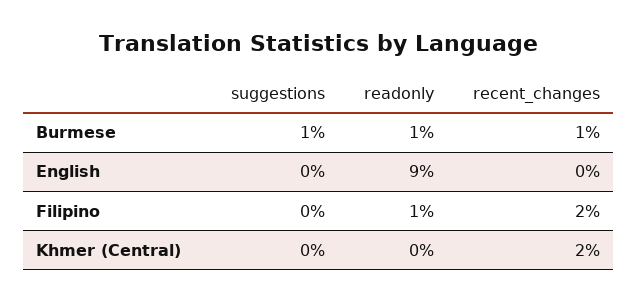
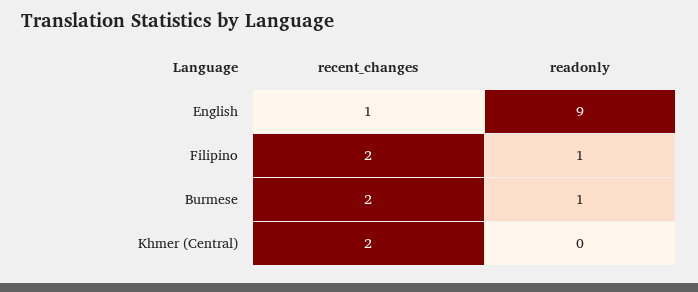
suggestions, Burmese: 1 -> none
recent_changes, Burmese: 1 -> 2
suggestions, English: 0 -> none
recent_changes, English: 0 -> 1
suggestions, Filipino: 0 -> none
suggestions, Khmer (Central): 0 -> none

